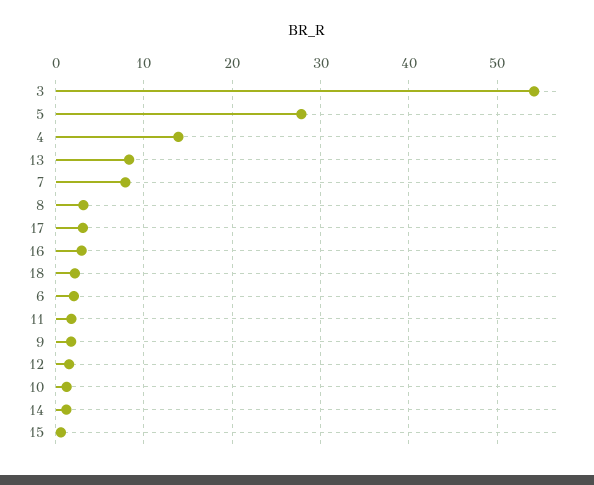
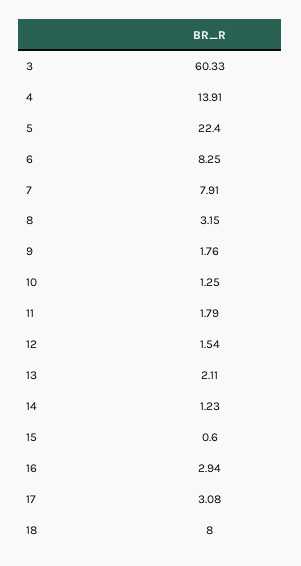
3: 54 -> 60.33
5: 28 -> 22.4
13: 8 -> 2.11
18: 2 -> 8
6: 2 -> 8.25

